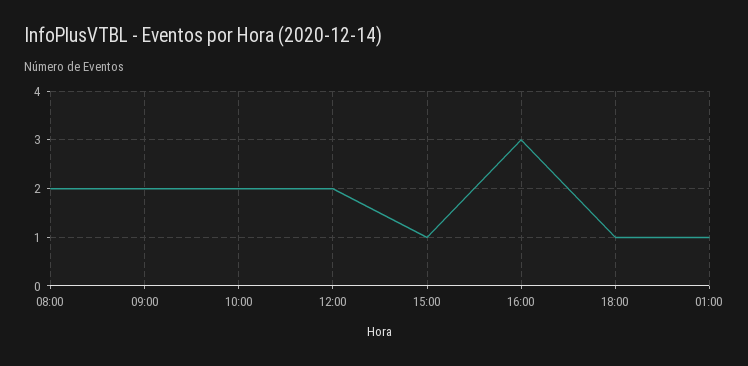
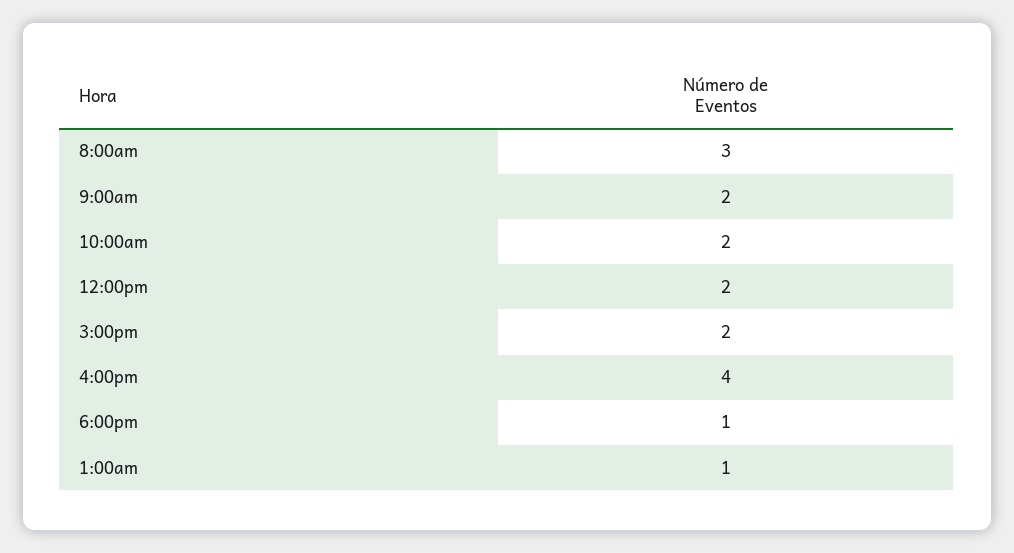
08:00: 2 -> 3
15:00: 1 -> 2
16:00: 3 -> 4

